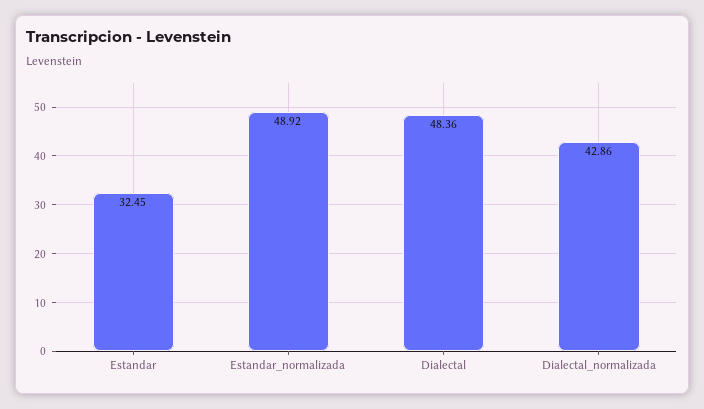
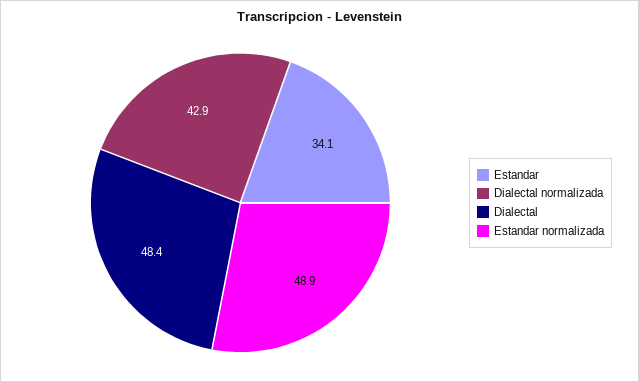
Estandar: 32.45 -> 34.1

